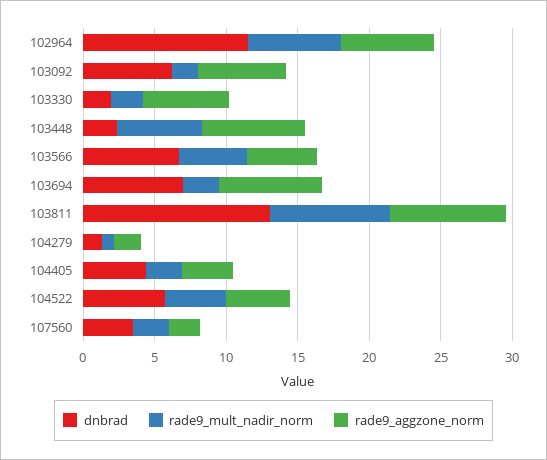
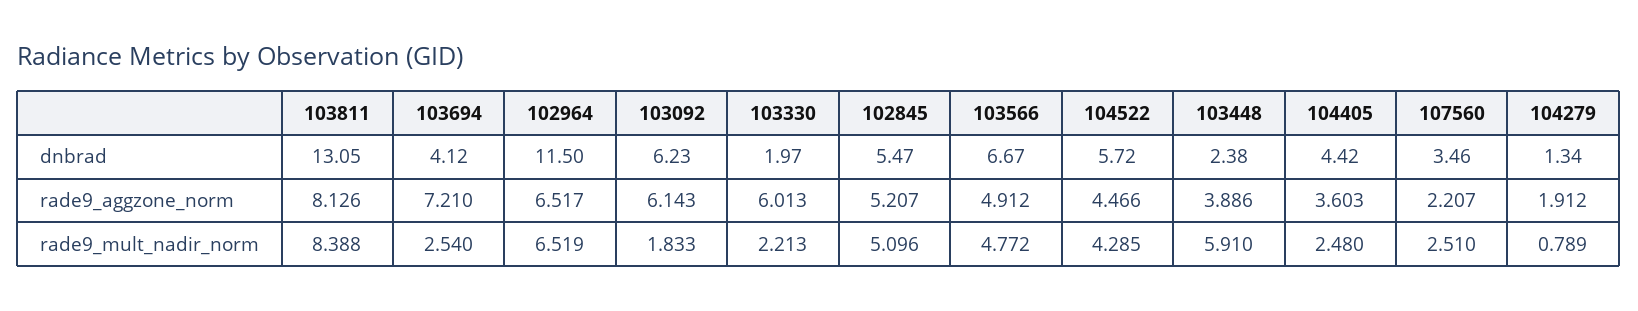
rade9_aggzone_norm, 103448: 7 -> 3.886
dnbrad, 103694: 7 -> 4.12
dnbrad, 102845: none -> 5.47
rade9_aggzone_norm, 102845: none -> 5.207
rade9_mult_nadir_norm, 102845: none -> 5.096

